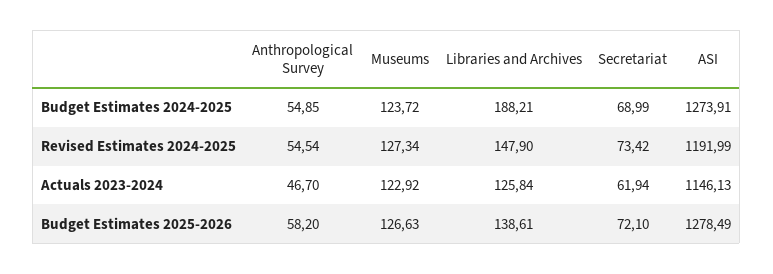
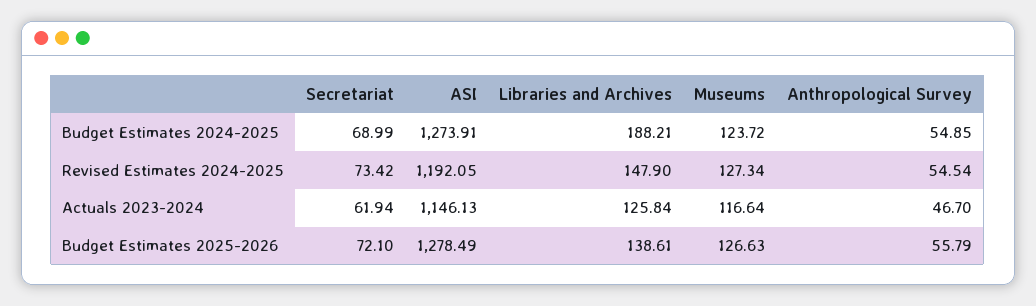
ASI, Revised Estimates 2024-2025: 1191.99 -> 1192.05
Museums, Actuals 2023-2024: 122.92 -> 116.64
Anthropological Survey, Budget Estimates 2025-2026: 58.2 -> 55.79

